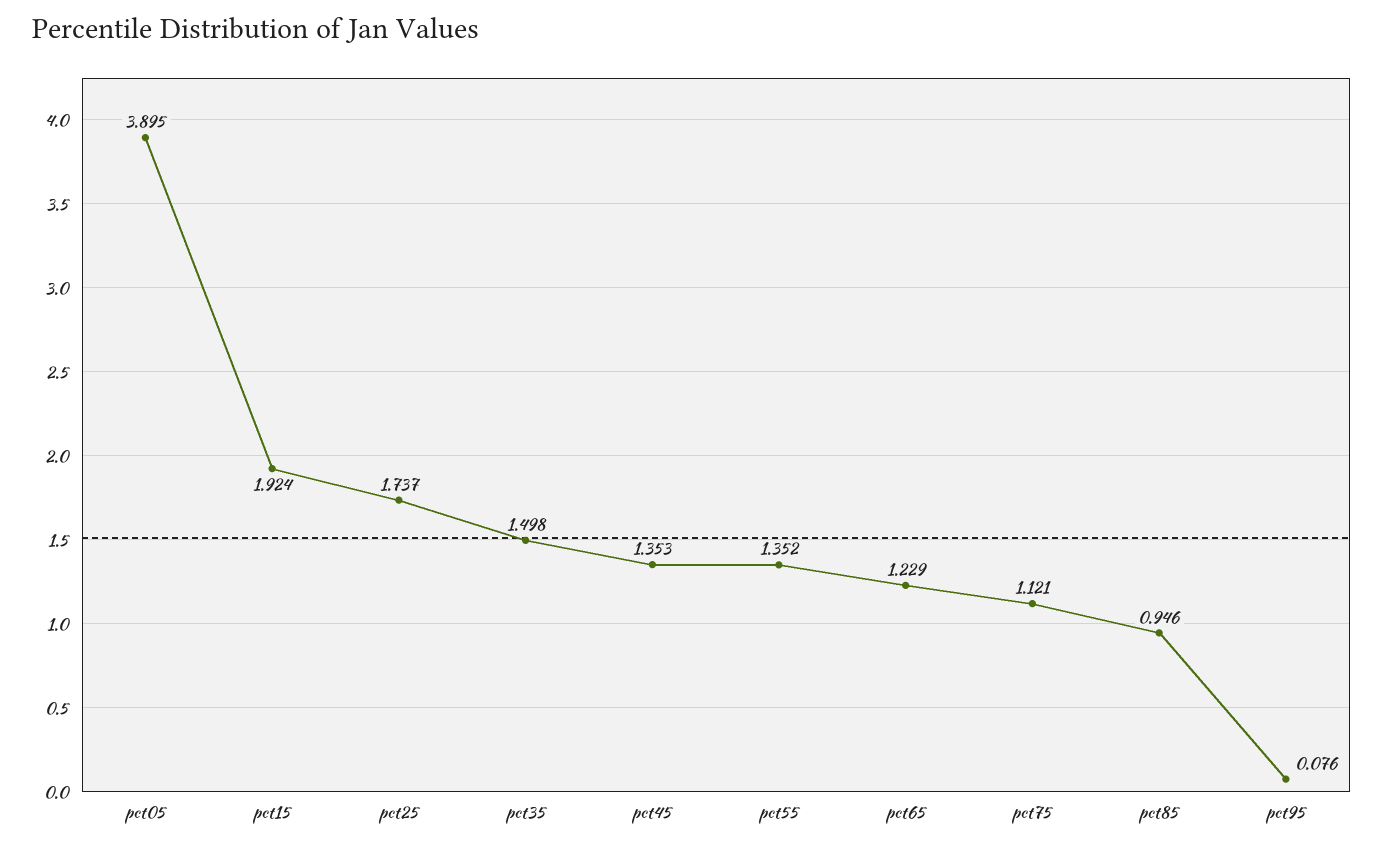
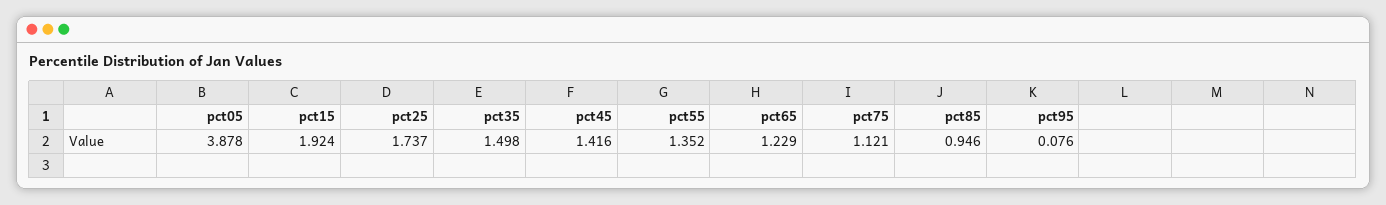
pct05: 3.895 -> 3.878
pct45: 1.353 -> 1.416

